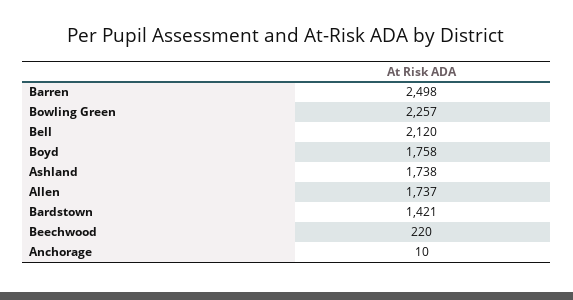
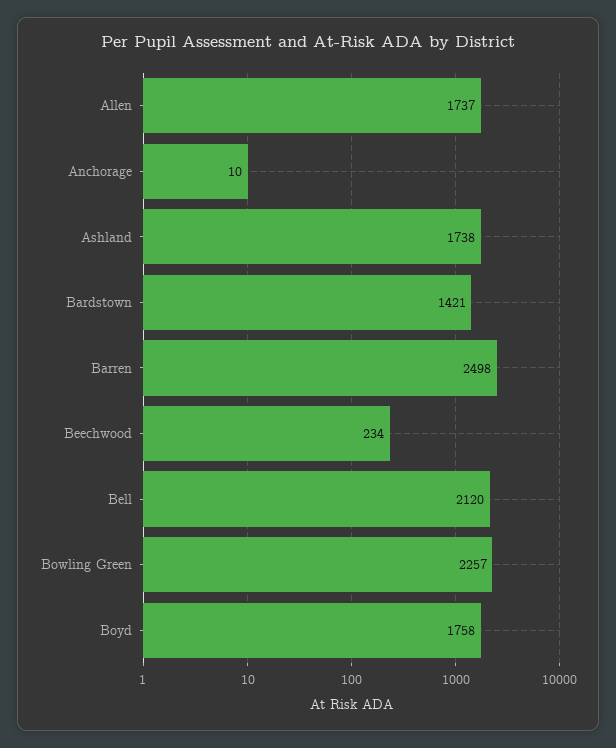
Beechwood: 220 -> 234

